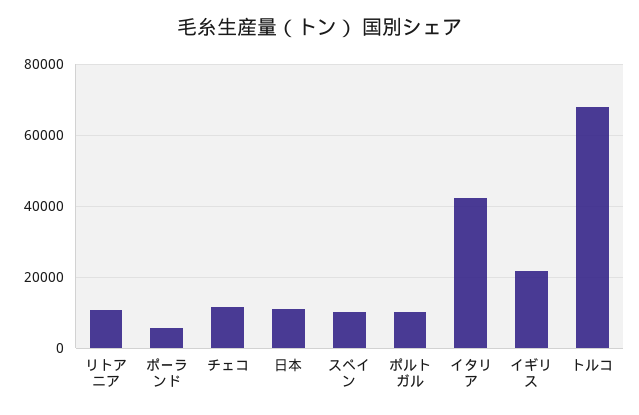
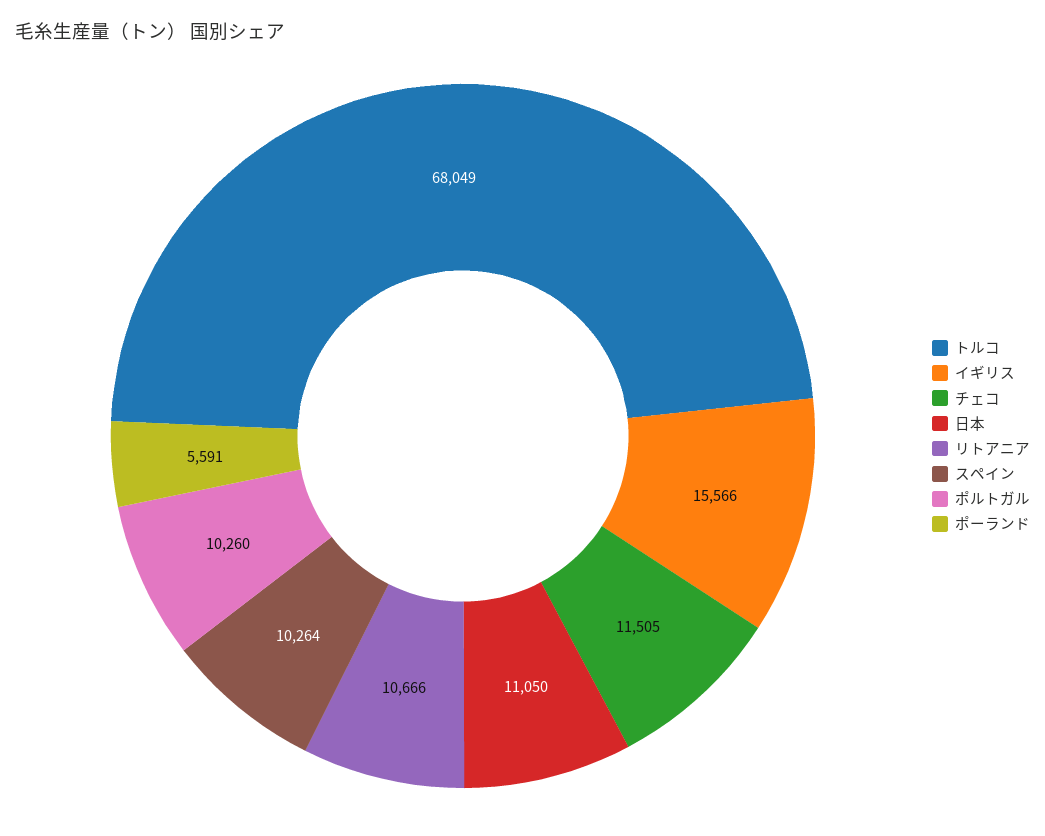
イタリア: 42000 -> none
イギリス: 22000 -> 15566

